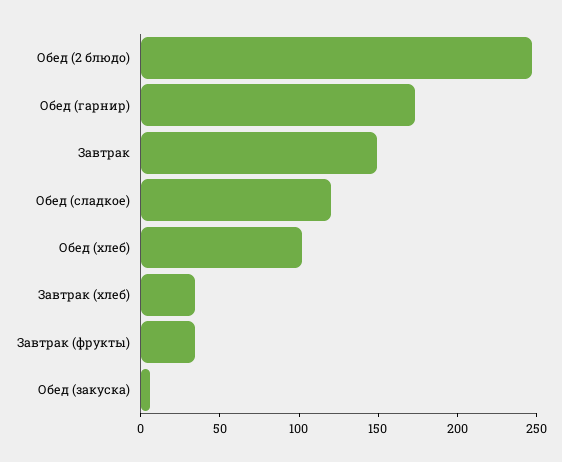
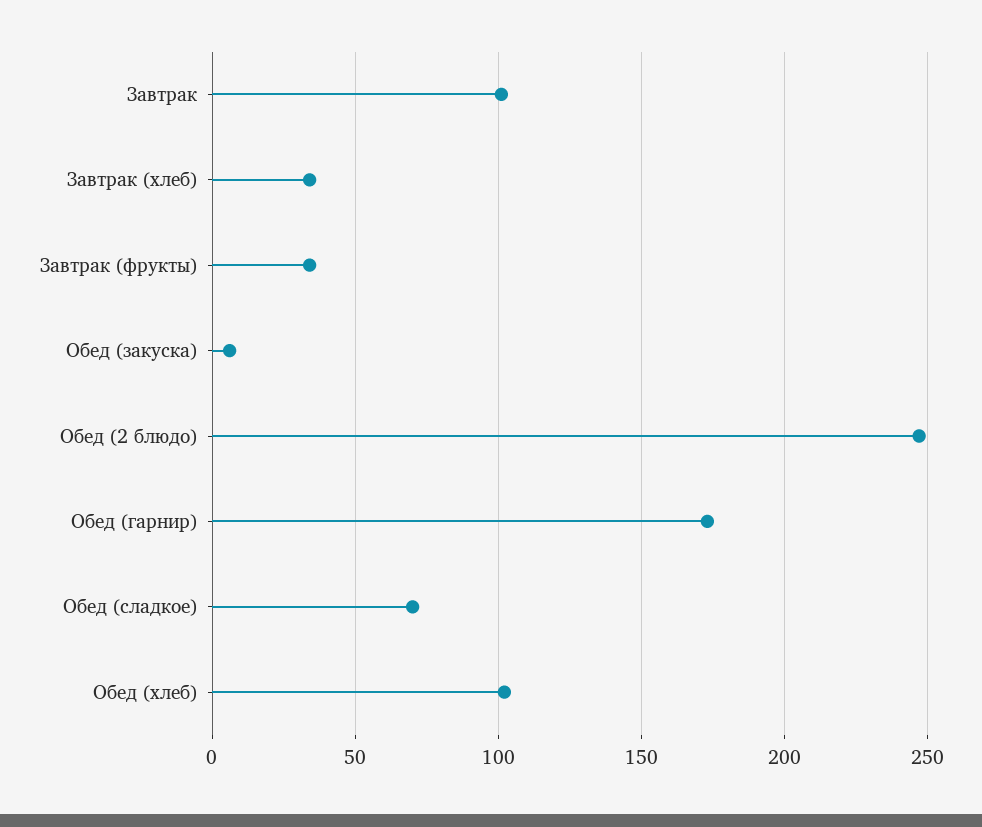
Завтрак: 150 -> 100
Обед (сладкое): 120 -> 70

